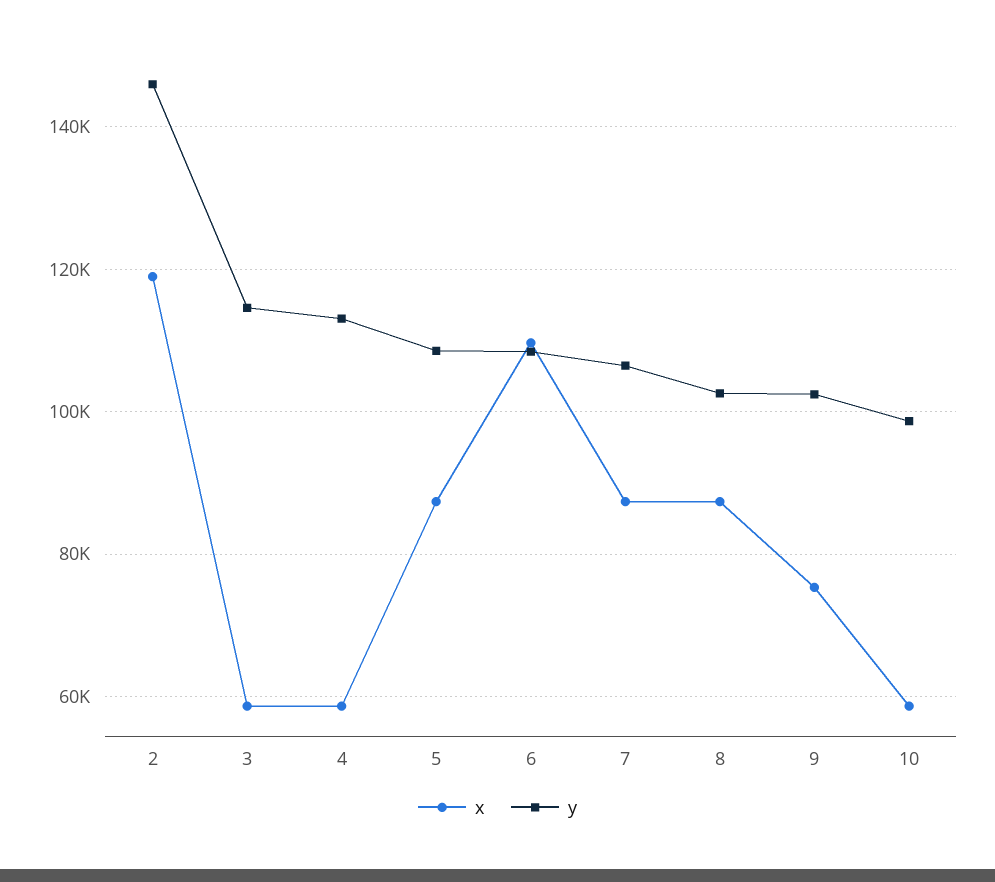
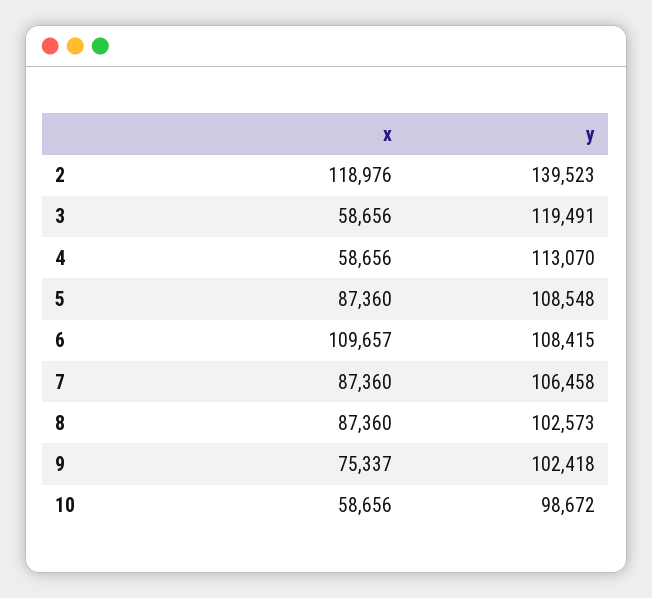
y, 2: 146000 -> 139523
y, 3: 114000 -> 119491

